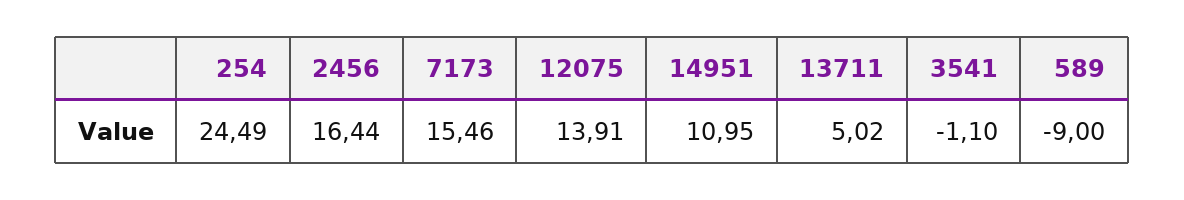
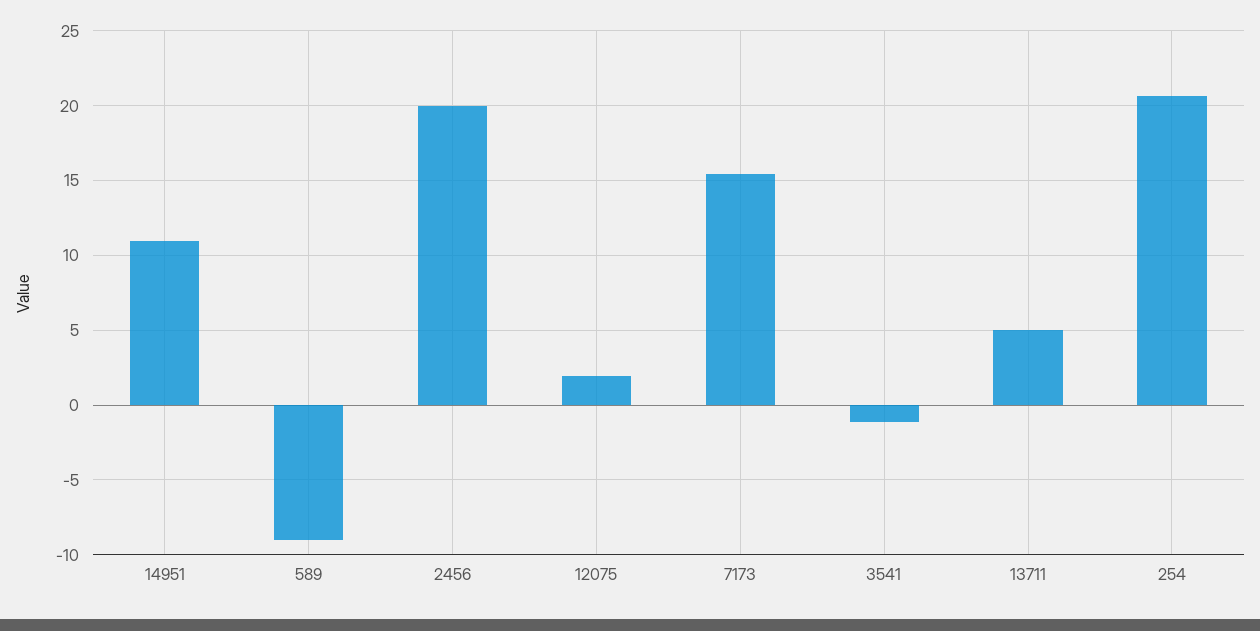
254: 24.49 -> 20.5
2456: 16.44 -> 20
12075: 13.91 -> 2

